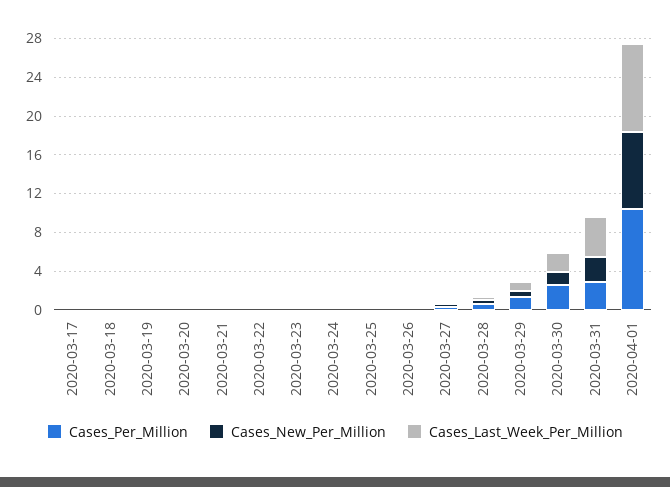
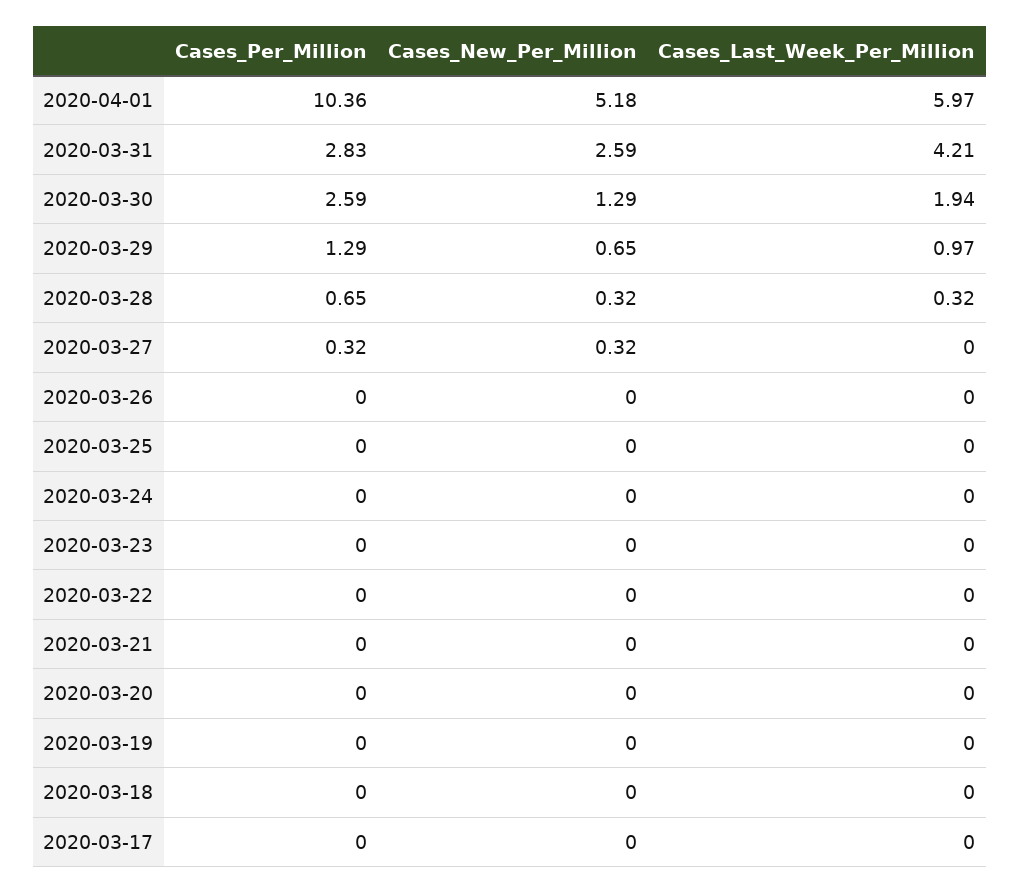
Cases_New_Per_Million, 2020-04-01: 8 -> 5.18
Cases_Last_Week_Per_Million, 2020-04-01: 9 -> 5.97

